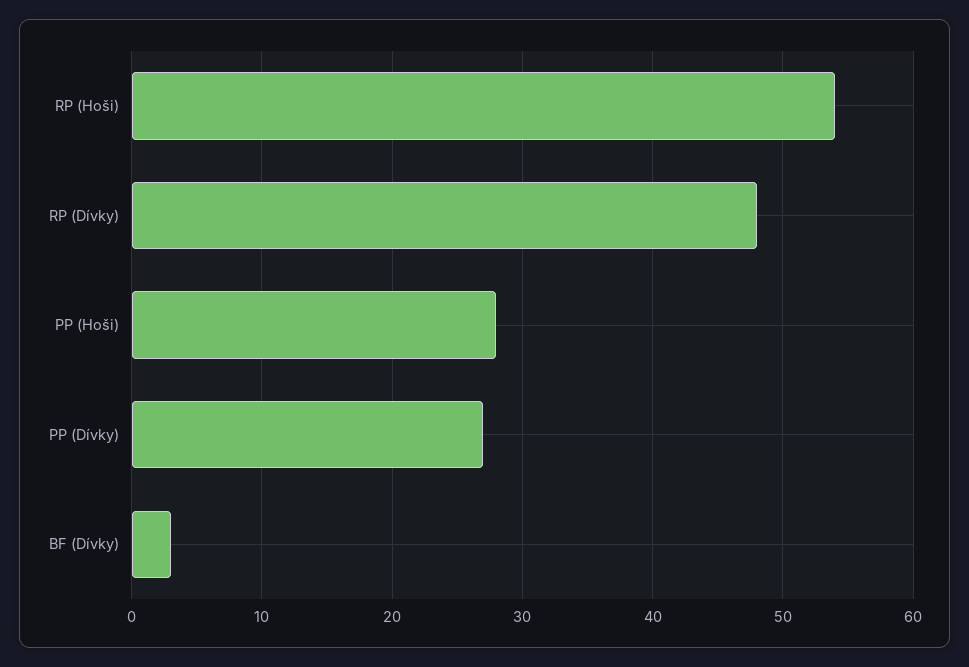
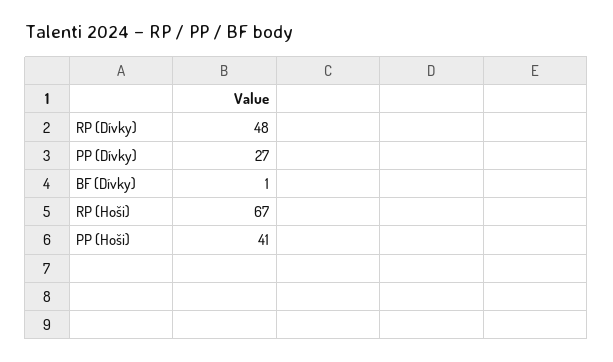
RP (Hoši): 54 -> 67
PP (Hoši): 28 -> 41
BF (Dívky): 3 -> 1

